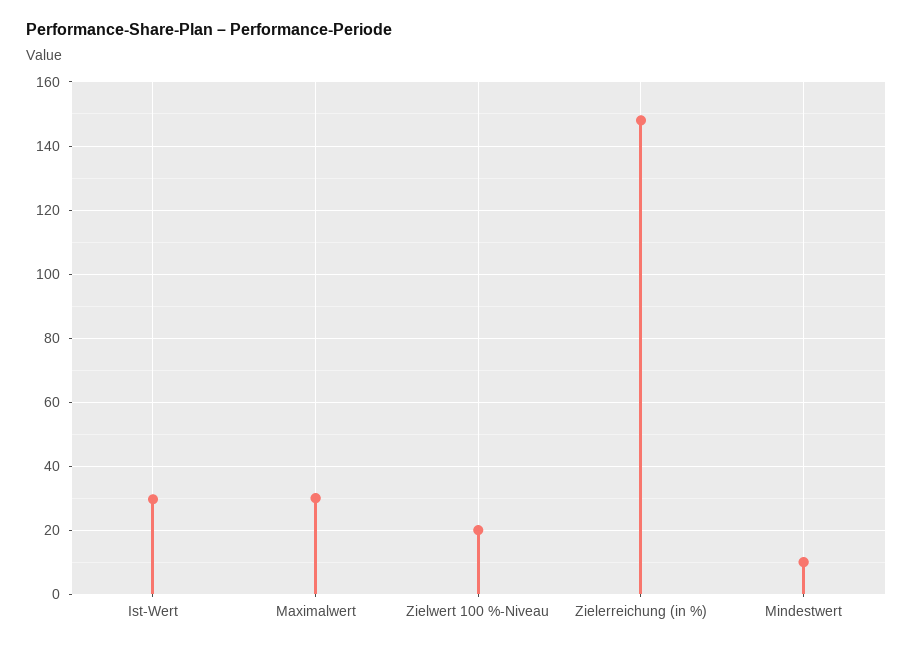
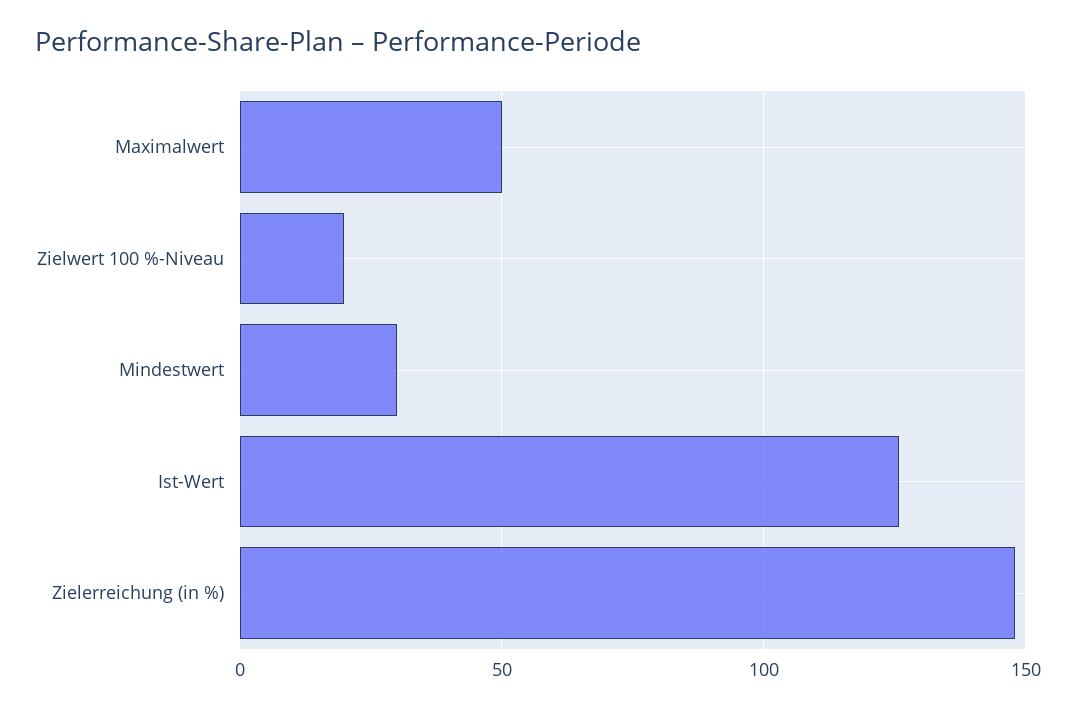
Ist-Wert: 30 -> 125
Maximalwert: 30 -> 50
Mindestwert: 10 -> 30

